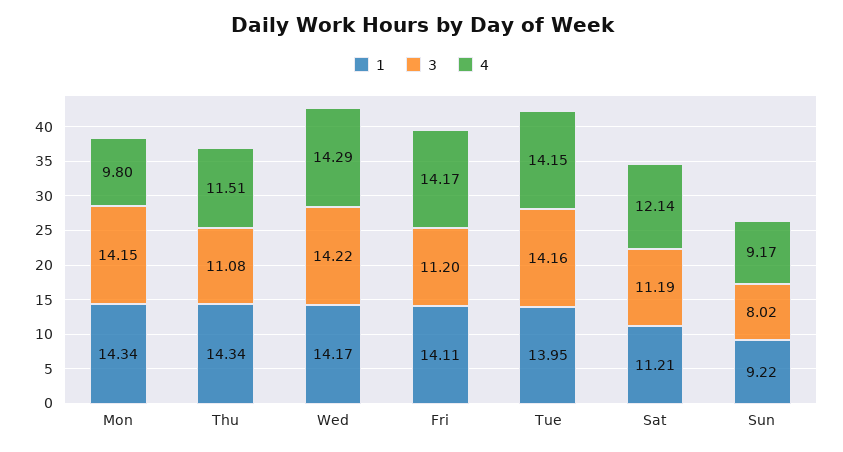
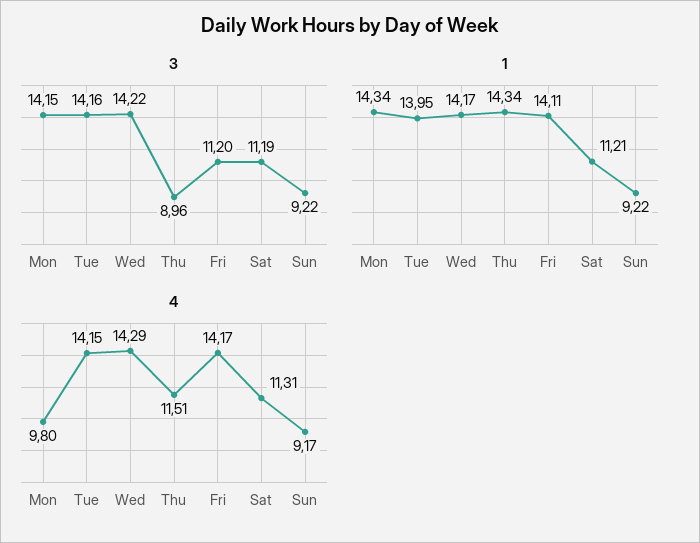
3, Thu: 11.08 -> 8.96
4, Sat: 12.14 -> 11.31
3, Sun: 8.02 -> 9.22

